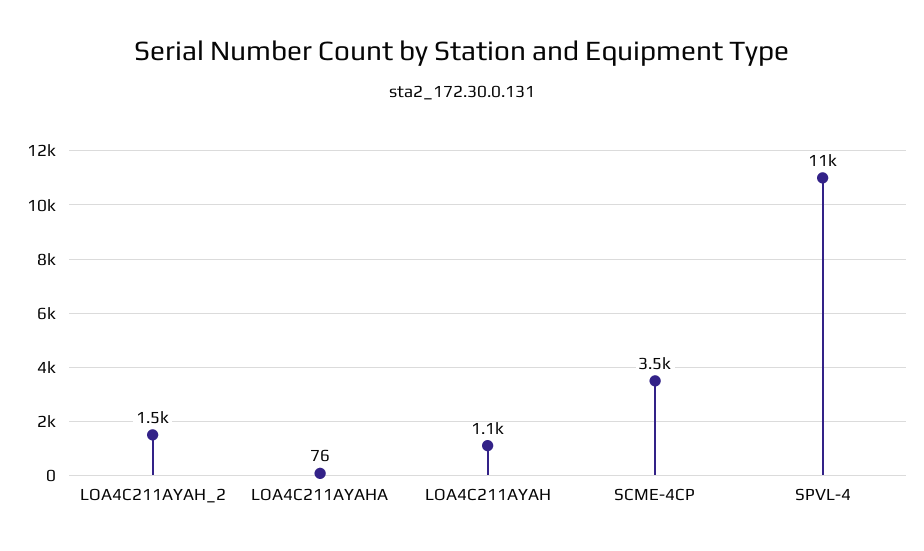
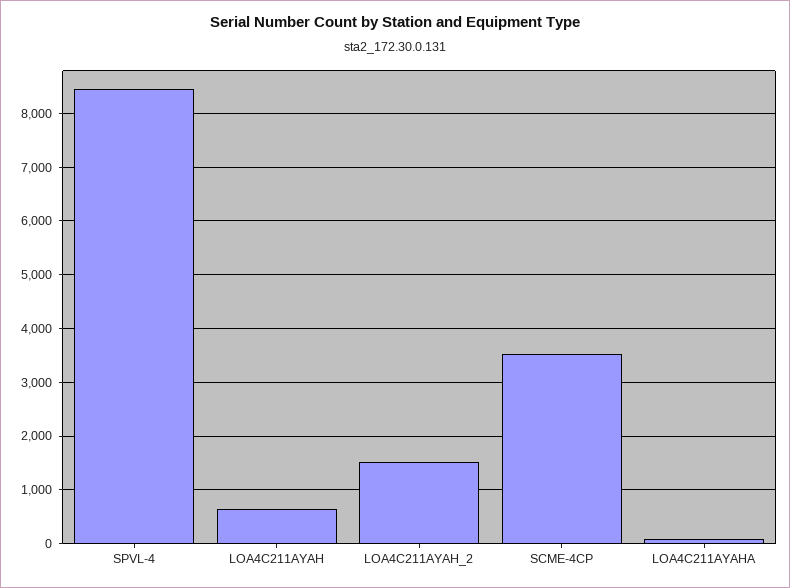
LOA4C211AYAH: 1100 -> 600
SPVL-4: 11000 -> 8400

